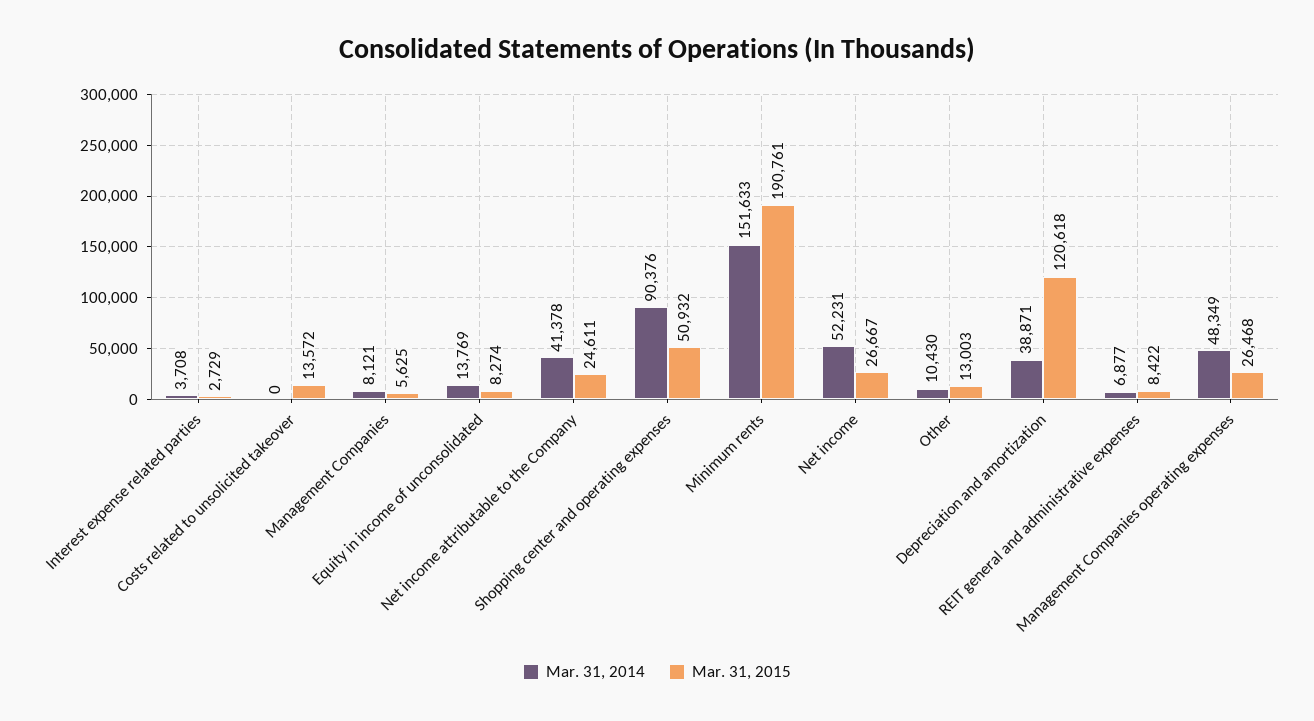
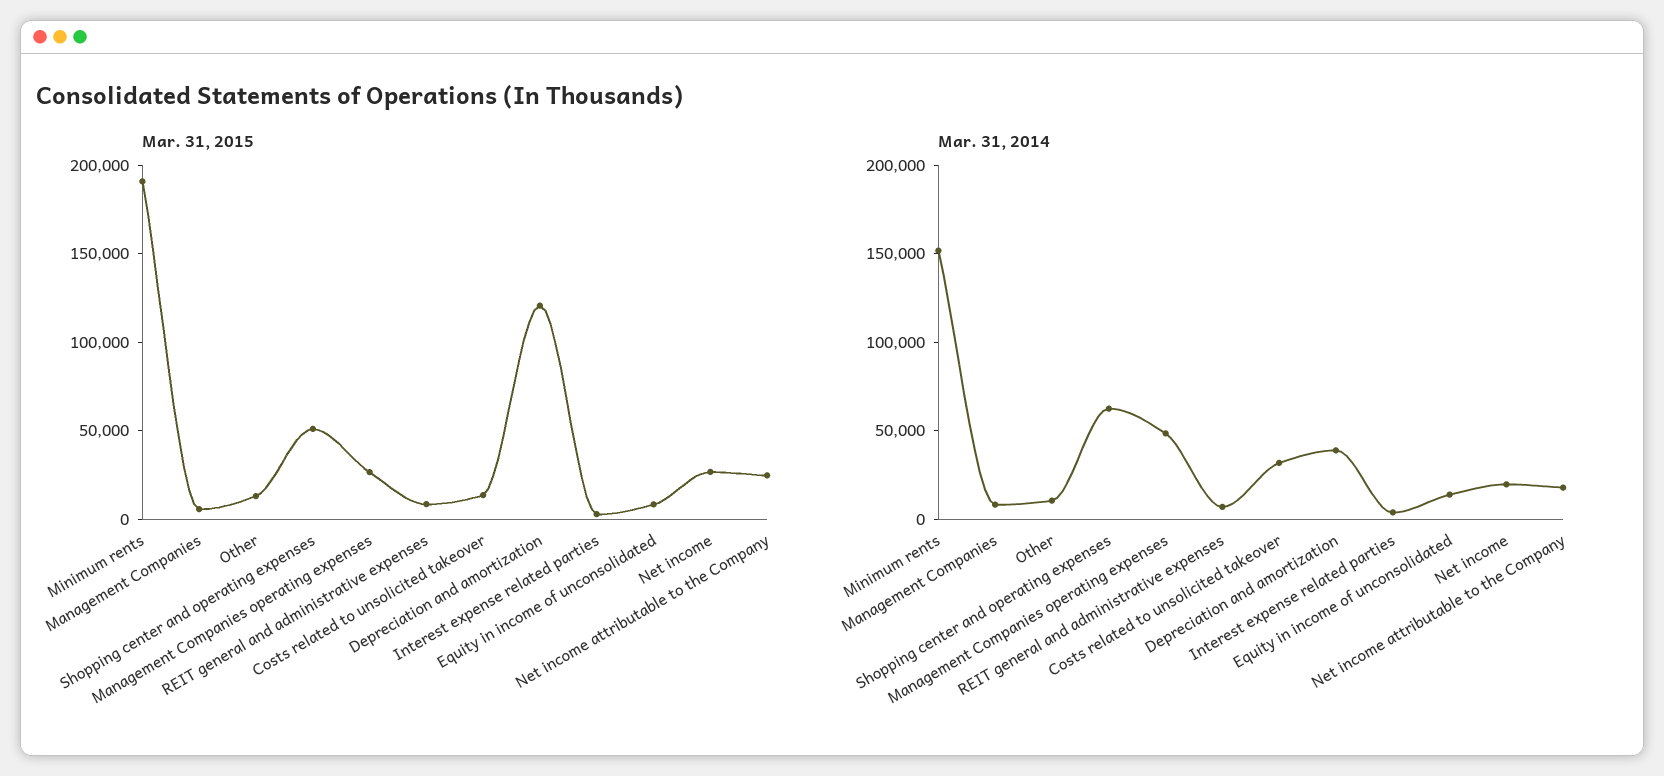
Mar. 31, 2014, Costs related to unsolicited takeover: 0 -> 30000
Mar. 31, 2014, Net income attributable to the Company: 41378 -> 20000
Mar. 31, 2014, Shopping center and operating expenses: 90376 -> 60000
Mar. 31, 2014, Net income: 52231 -> 20000

